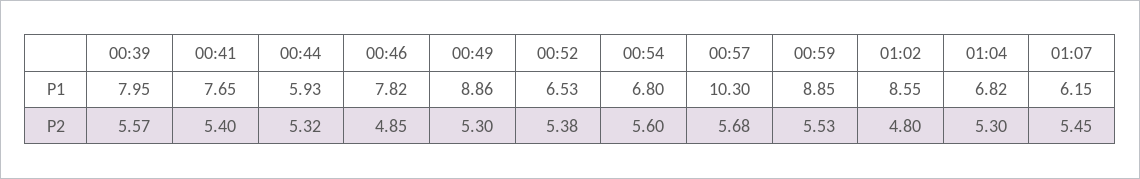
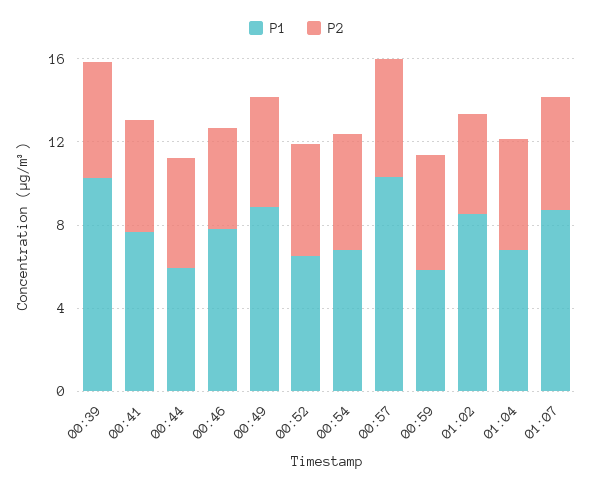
P1, 00:39: 7.95 -> 10
P1, 00:59: 8.85 -> 6
P1, 01:07: 6.15 -> 9

